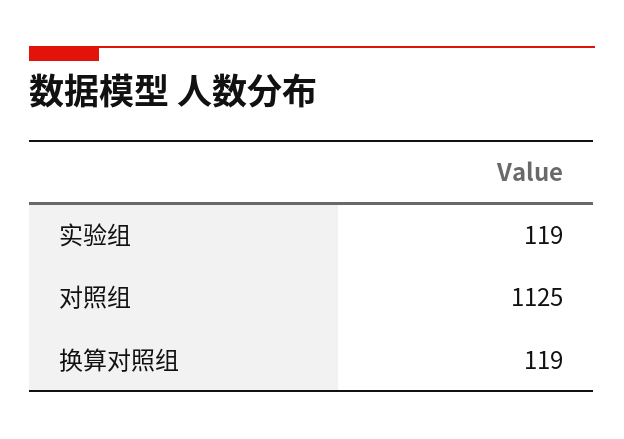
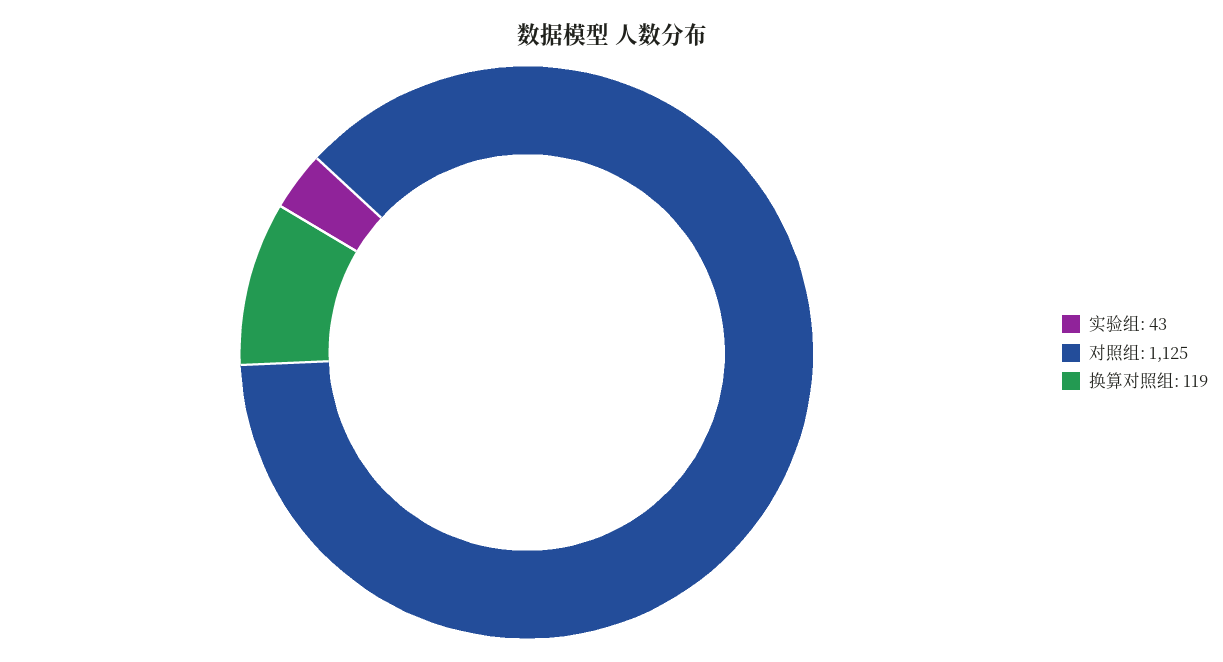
实验组: 119 -> 43

